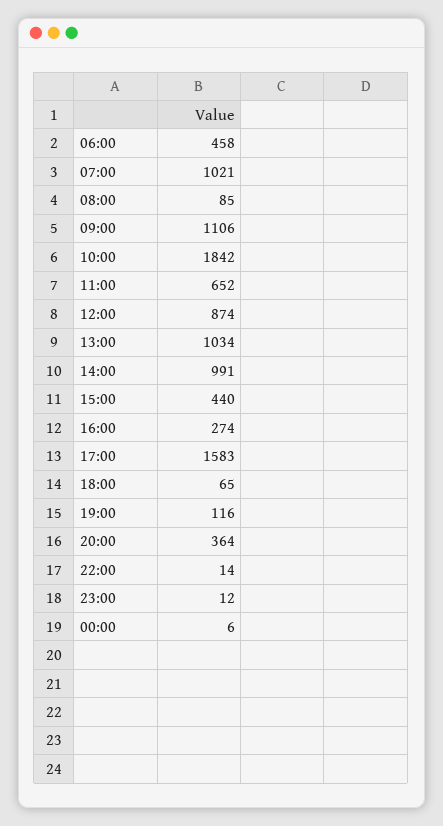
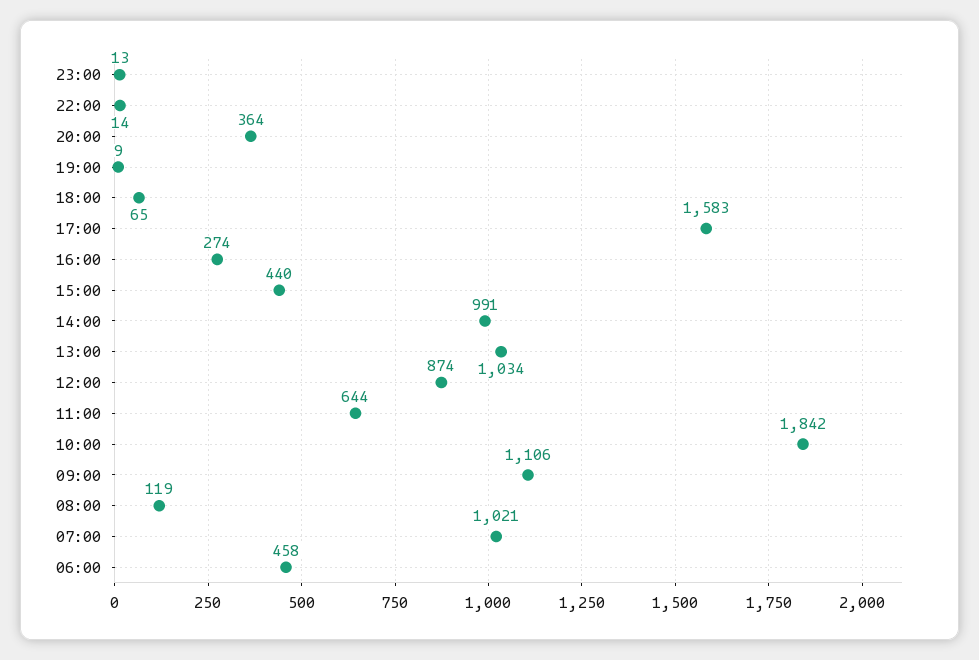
08:00: 85 -> 119
11:00: 652 -> 644
19:00: 116 -> 9
23:00: 12 -> 13
00:00: 6 -> none

